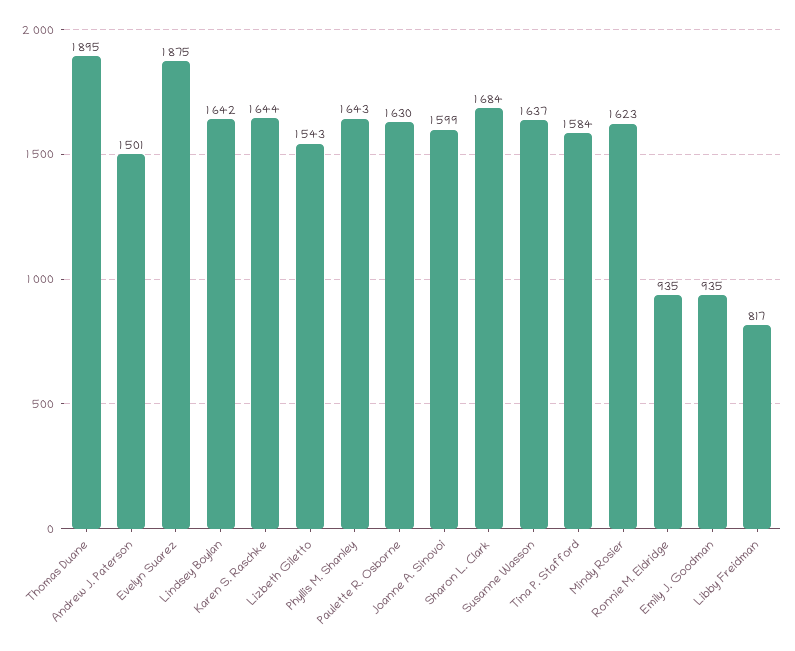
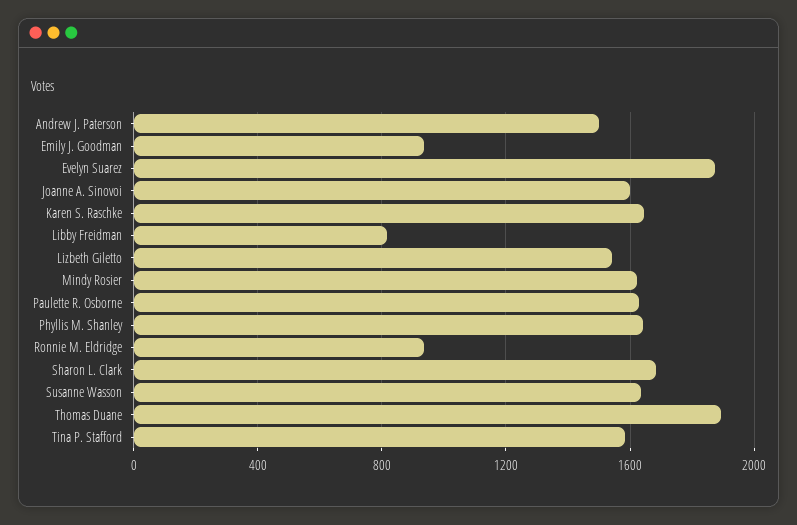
Lindsey Boylan: 1642 -> none

